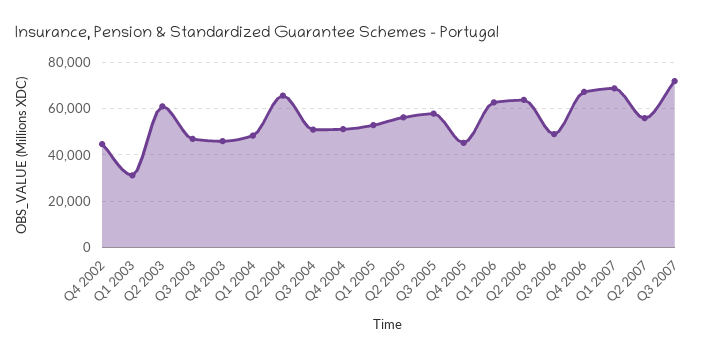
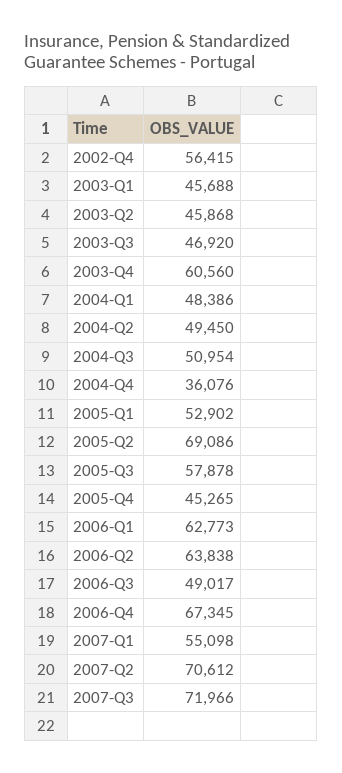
Q4 2002: 45000 -> 56415
Q1 2003: 30000 -> 45688
Q2 2003: 60000 -> 45868
Q4 2003: 45000 -> 60560
Q2 2004: 65000 -> 49450
Q4 2004: 50000 -> 36076
Q2 2005: 55000 -> 69086
Q1 2007: 70000 -> 55098
Q2 2007: 55000 -> 70612

